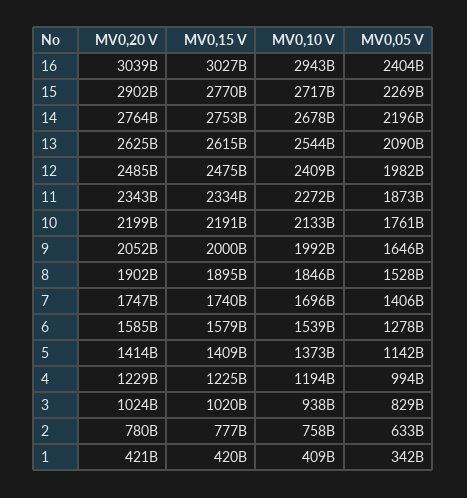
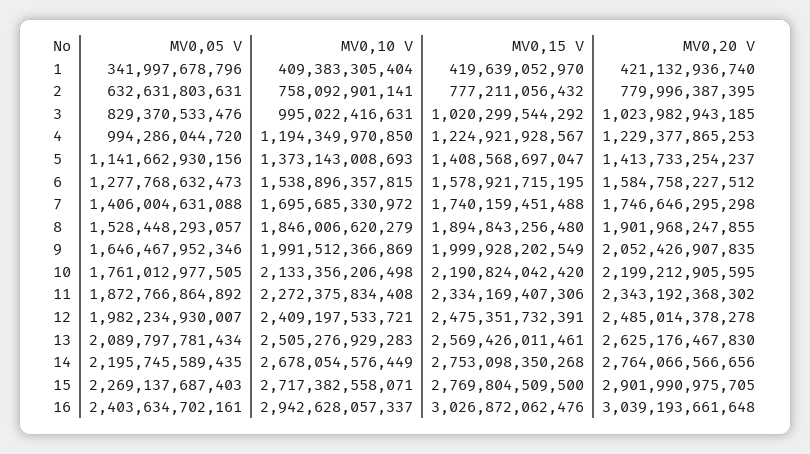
MV0,15 V, 13: 2615000000000 -> 2569426011461
MV0,10 V, 13: 2544000000000 -> 2505276929283
MV0,10 V, 3: 938000000000 -> 995022416631

